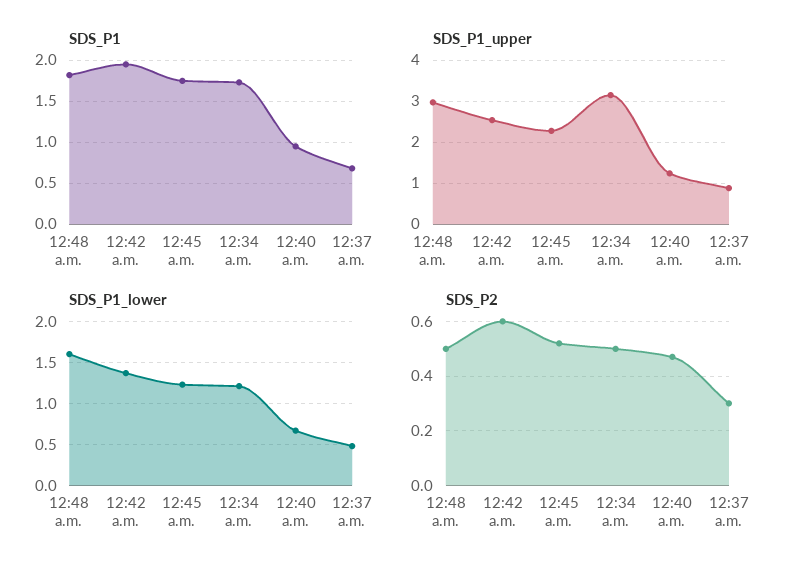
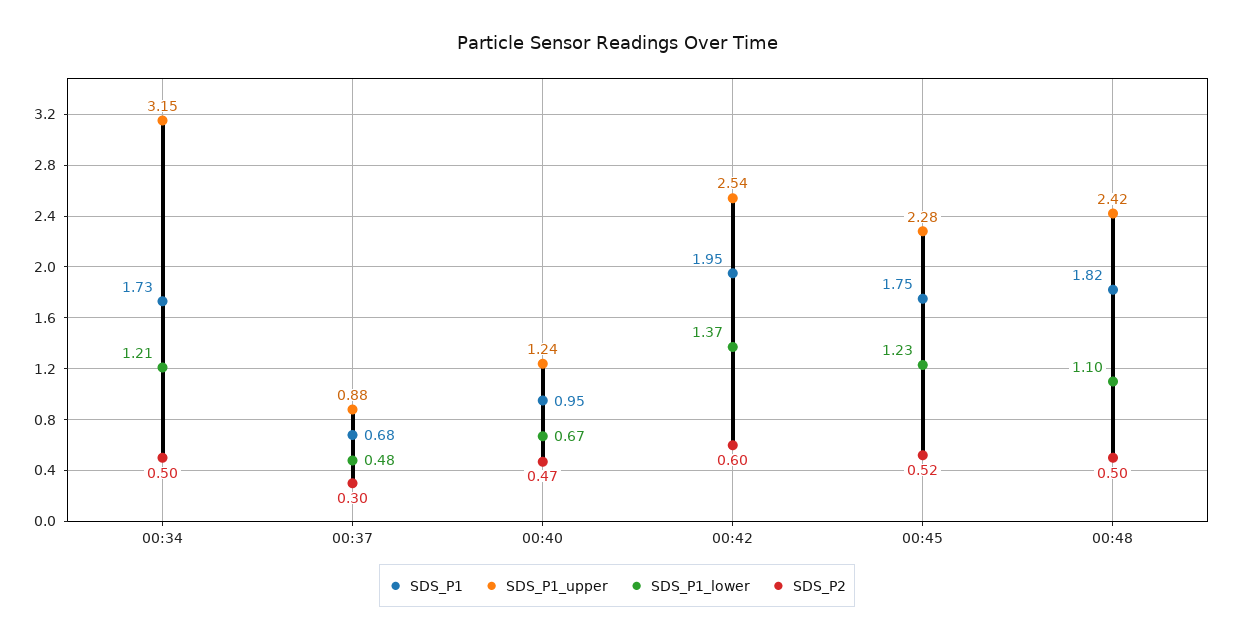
SDS_P1_upper, 12:48 a.m.: 3 -> 2.42
SDS_P1_lower, 12:48 a.m.: 1.6 -> 1.1

